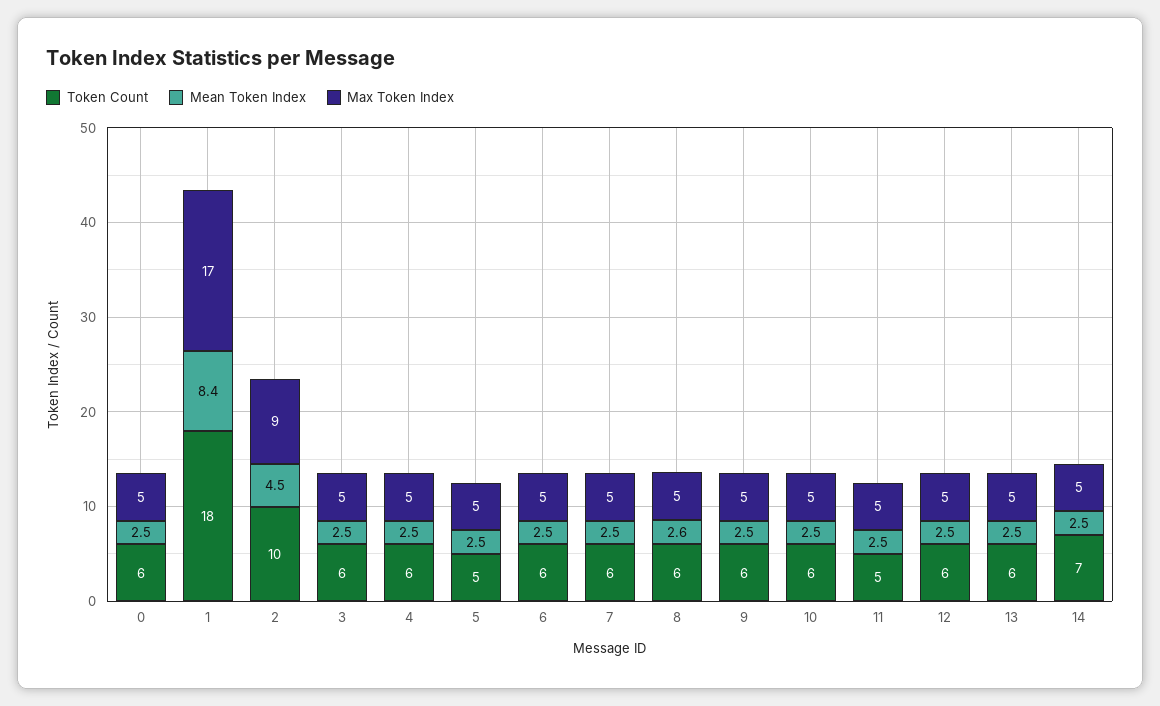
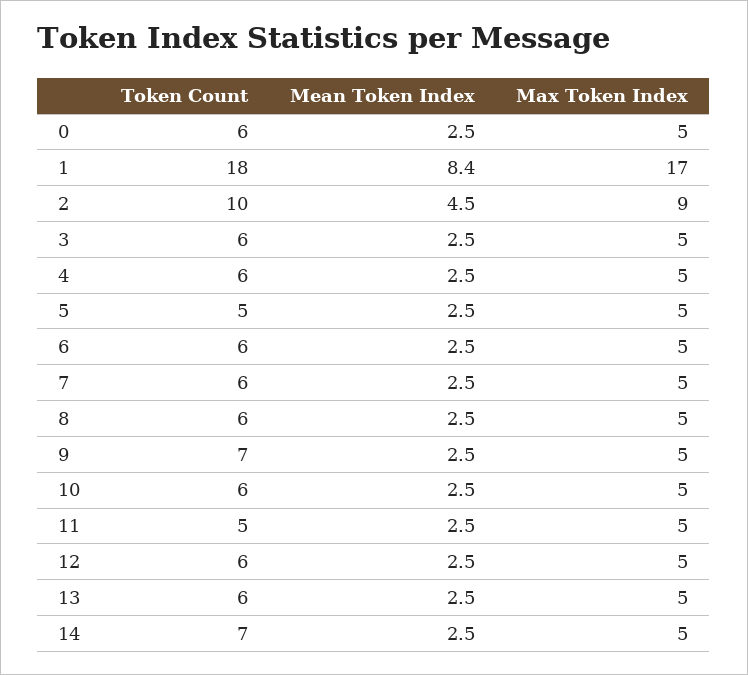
Mean Token Index, 8: 2.6 -> 2.5
Token Count, 9: 6 -> 7

